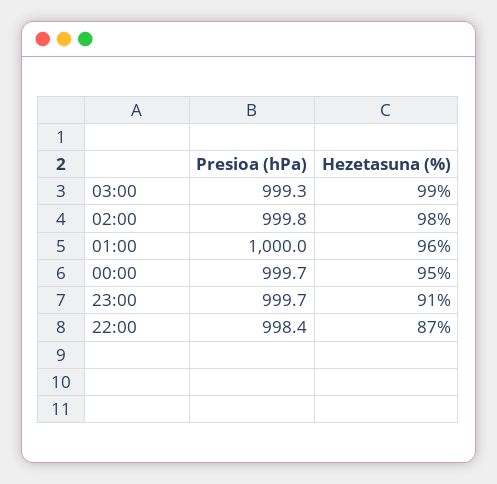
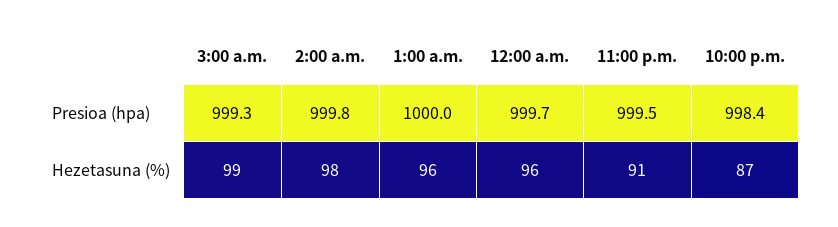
Hezetasuna (%), 00:00: 95 -> 96
Presioa (hPa), 23:00: 999.7 -> 999.5

